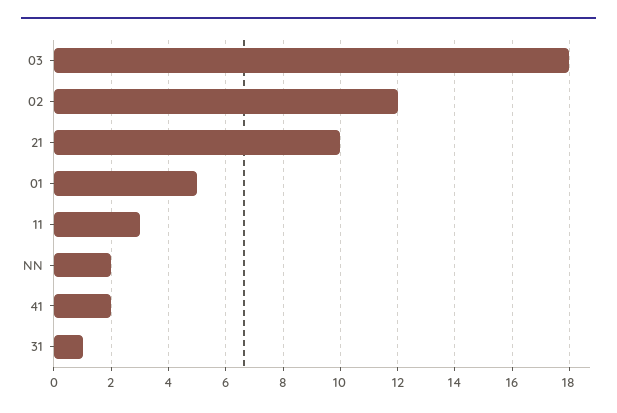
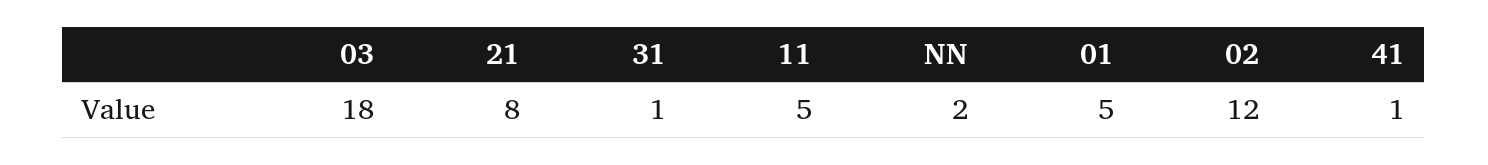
21: 10 -> 8
11: 3 -> 5
41: 2 -> 1

